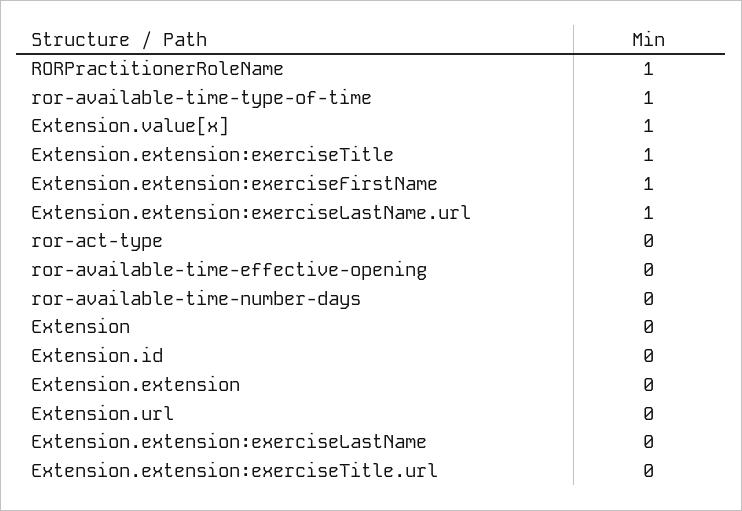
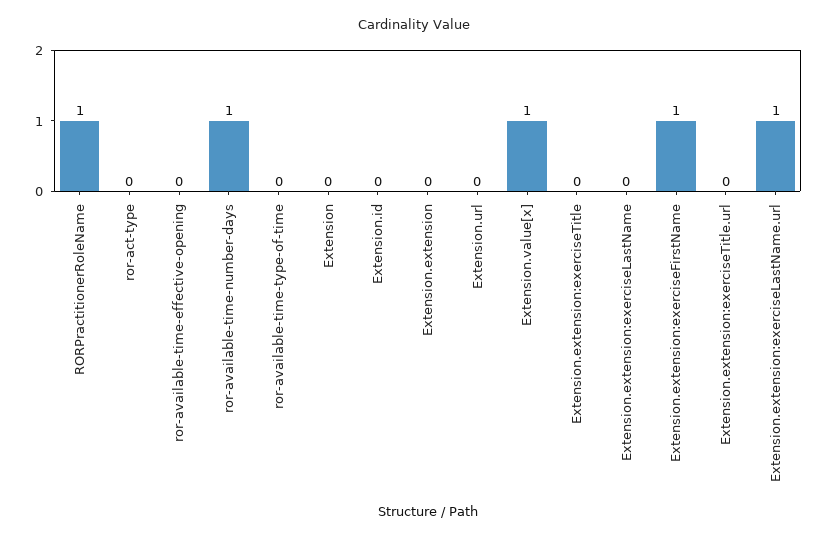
ror-available-time-type-of-time: 1 -> 0
Extension.extension:exerciseTitle: 1 -> 0
ror-available-time-number-days: 0 -> 1

